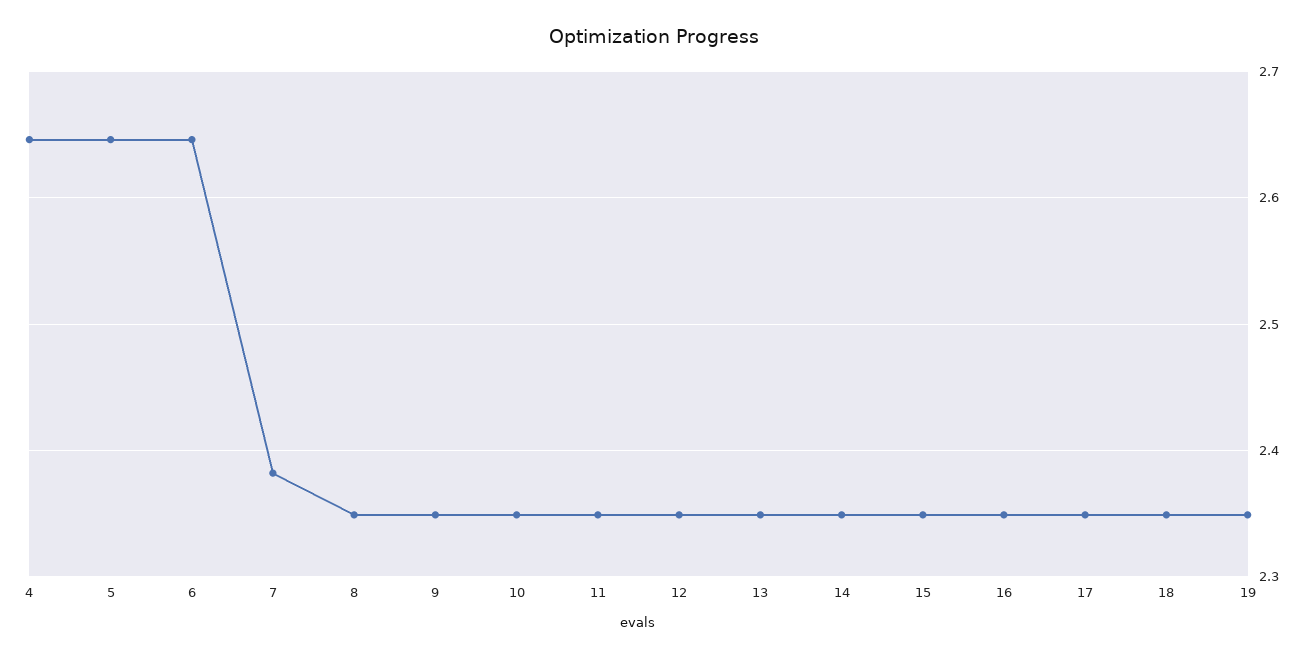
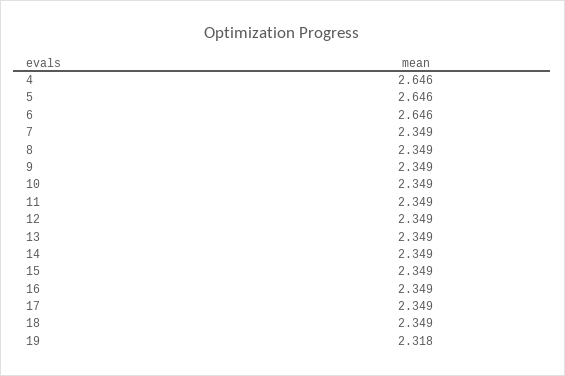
7: 2.38 -> 2.349
19: 2.35 -> 2.318

